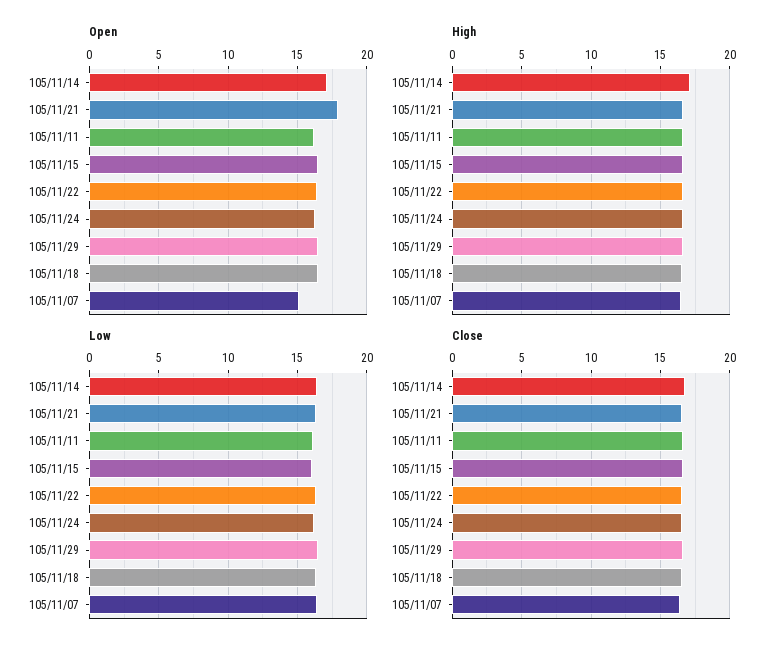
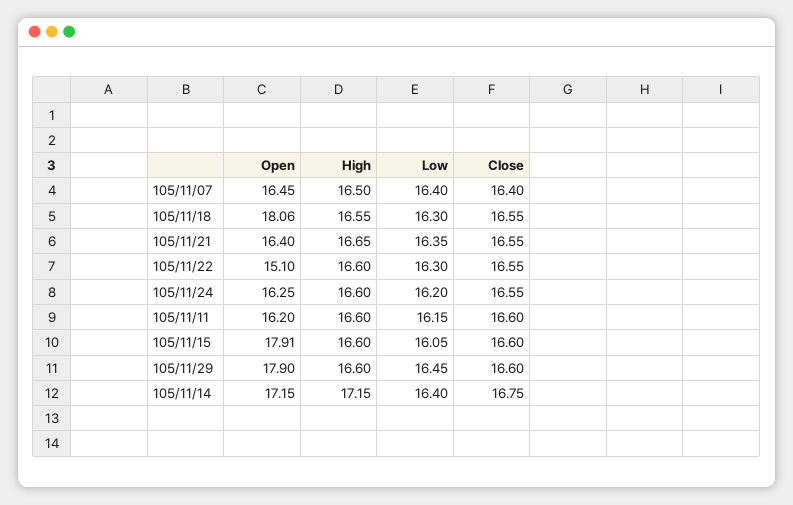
Open, 105/11/21: 18 -> 16.4
Open, 105/11/15: 16.5 -> 17.91
Open, 105/11/22: 16.5 -> 15.1
Open, 105/11/29: 16.5 -> 17.9
Open, 105/11/18: 16.5 -> 18.06
Open, 105/11/07: 15 -> 16.45

